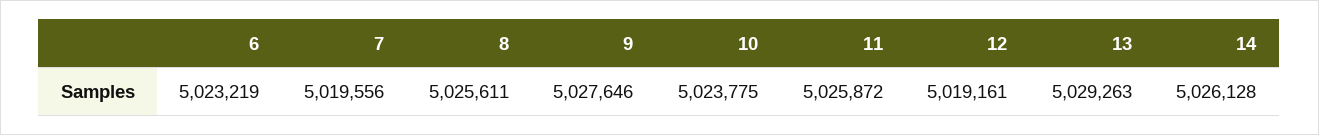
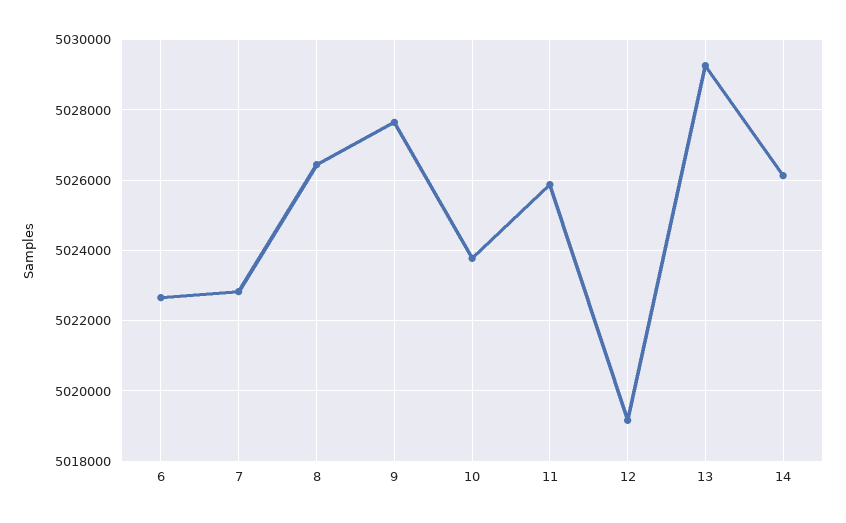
6: 5023219 -> 5022600
7: 5019556 -> 5022800
8: 5025611 -> 5026400

